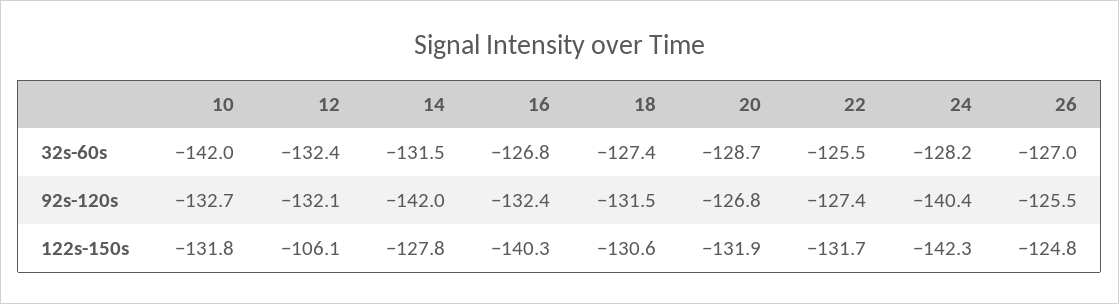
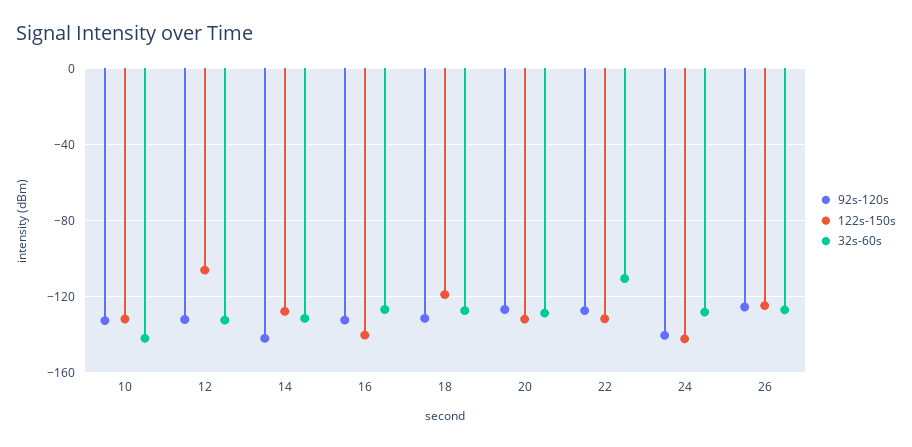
32s-60s, 22: -125.5 -> -110
122s-150s, 18: -130.6 -> -120

